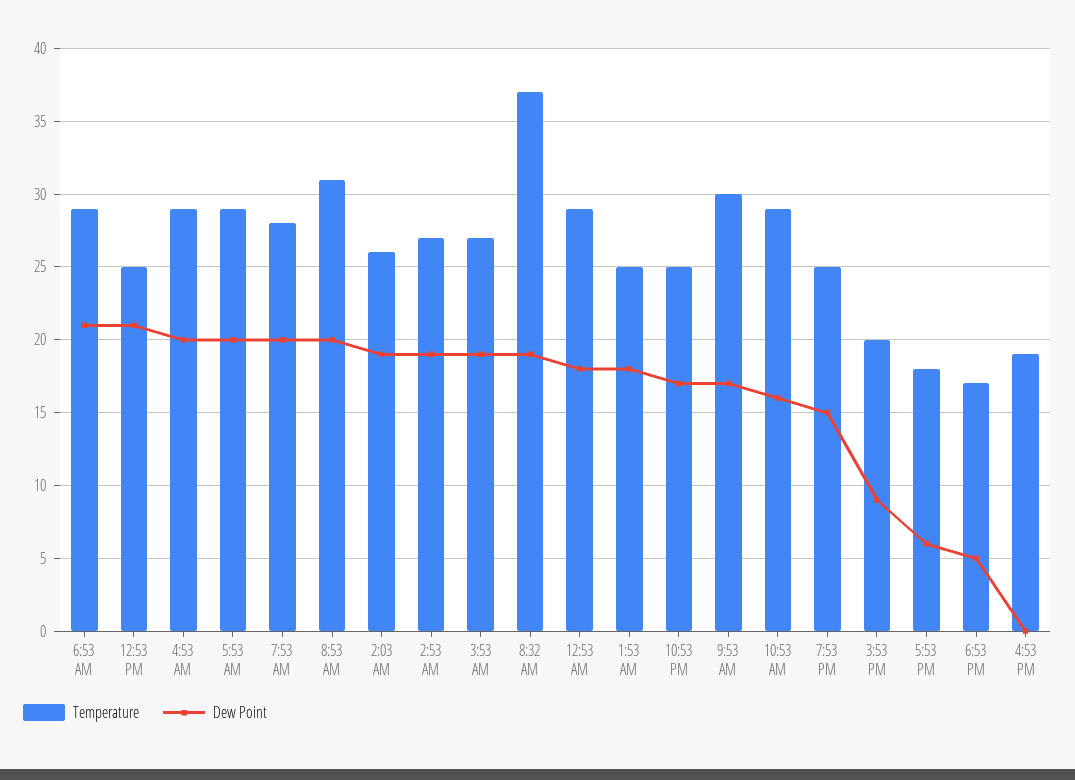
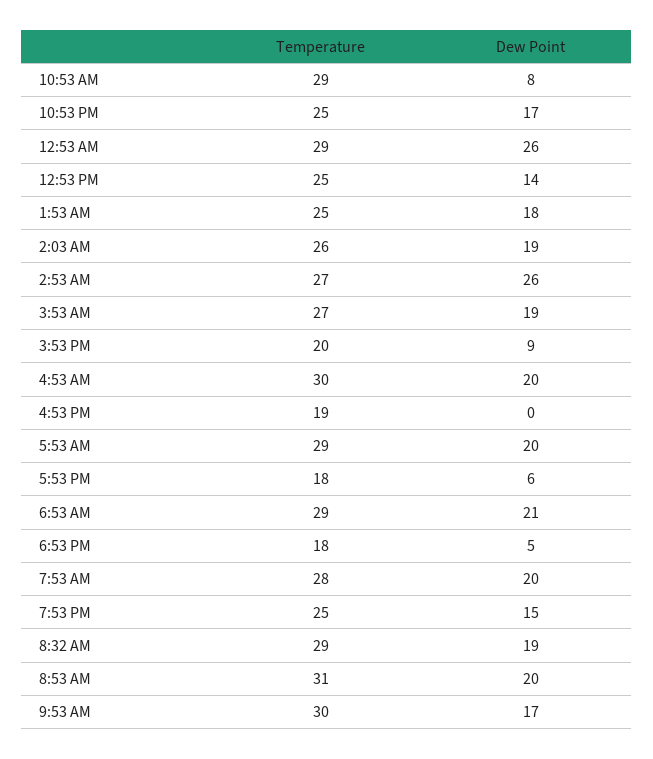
Dew Point, 12:53 PM: 21 -> 14
Temperature, 4:53 AM: 29 -> 30
Dew Point, 2:53 AM: 19 -> 26
Temperature, 8:32 AM: 37 -> 29
Dew Point, 12:53 AM: 18 -> 26
Dew Point, 10:53 AM: 16 -> 8
Temperature, 6:53 PM: 17 -> 18

